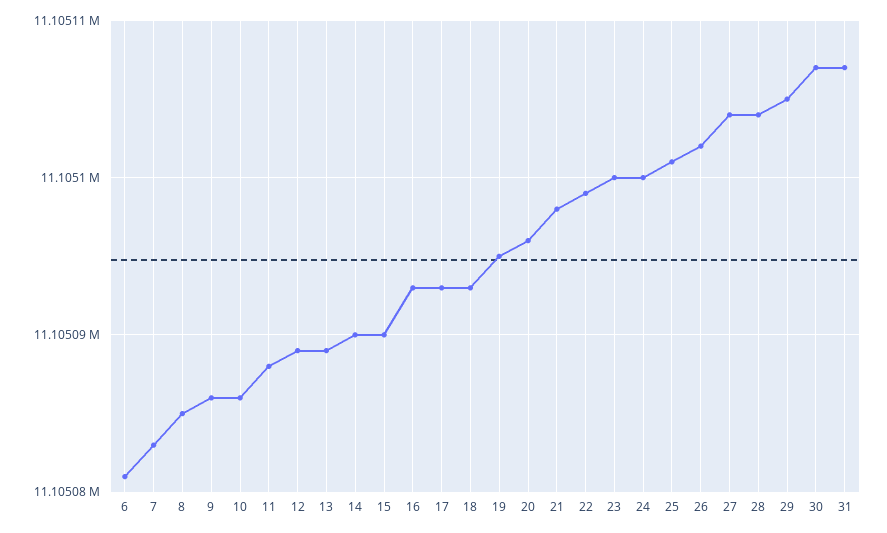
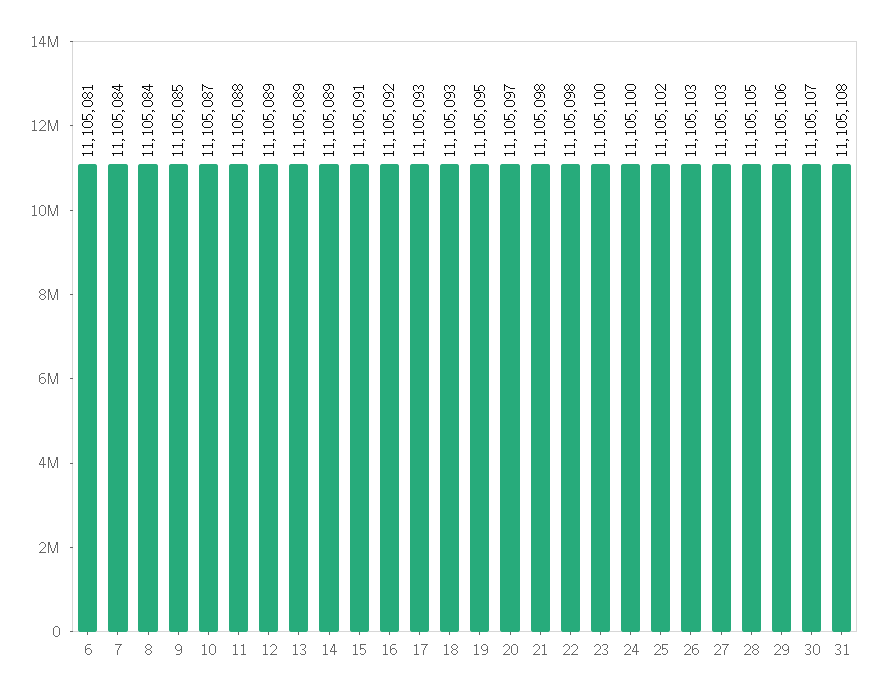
7: 11105083 -> 11105084
8: 11105085 -> 11105084
9: 11105086 -> 11105085
10: 11105086 -> 11105087
14: 11105090 -> 11105089
15: 11105090 -> 11105091
16: 11105093 -> 11105092
20: 11105096 -> 11105097
22: 11105099 -> 11105098
25: 11105101 -> 11105102
26: 11105102 -> 11105103
27: 11105104 -> 11105103
28: 11105104 -> 11105105
29: 11105105 -> 11105106
31: 11105107 -> 11105108

